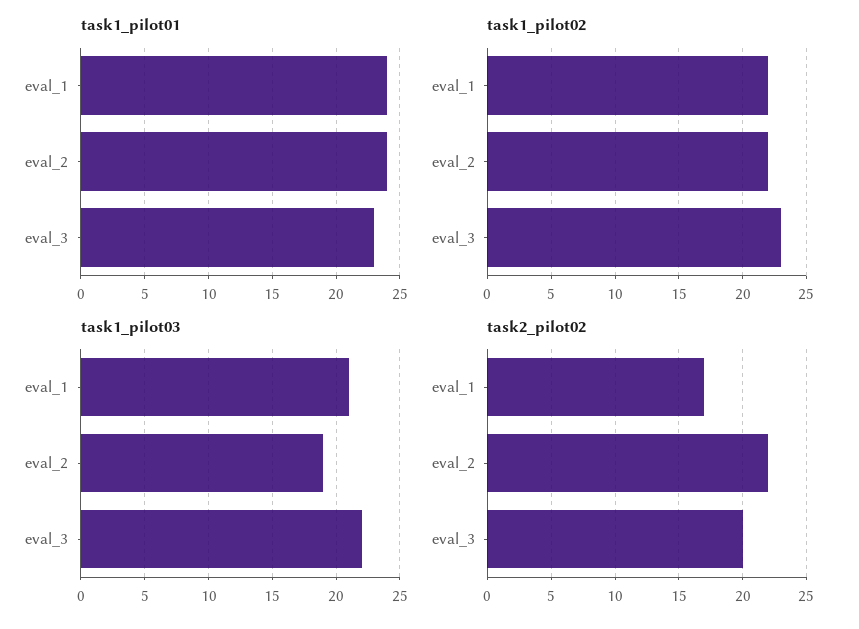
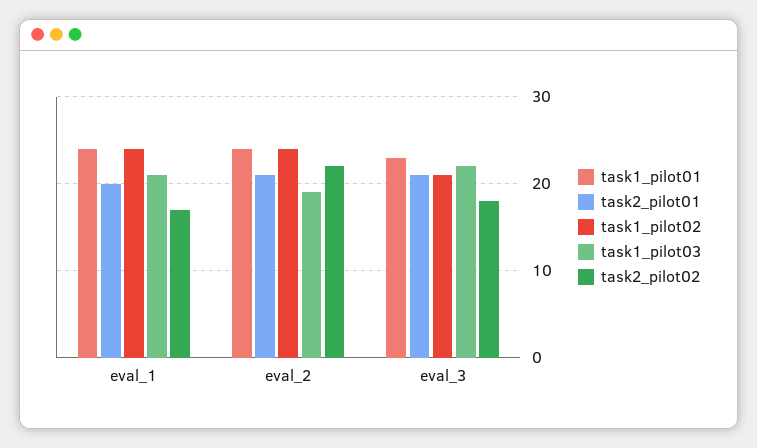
task1_pilot02, eval_1: 22 -> 24
task1_pilot02, eval_2: 22 -> 24
task1_pilot02, eval_3: 23 -> 21
task2_pilot02, eval_3: 20 -> 18
task2_pilot01, eval_1: none -> 20
task2_pilot01, eval_2: none -> 21
task2_pilot01, eval_3: none -> 21

